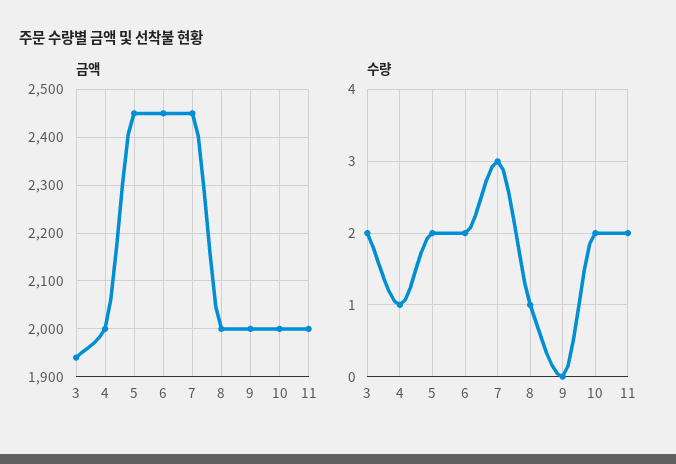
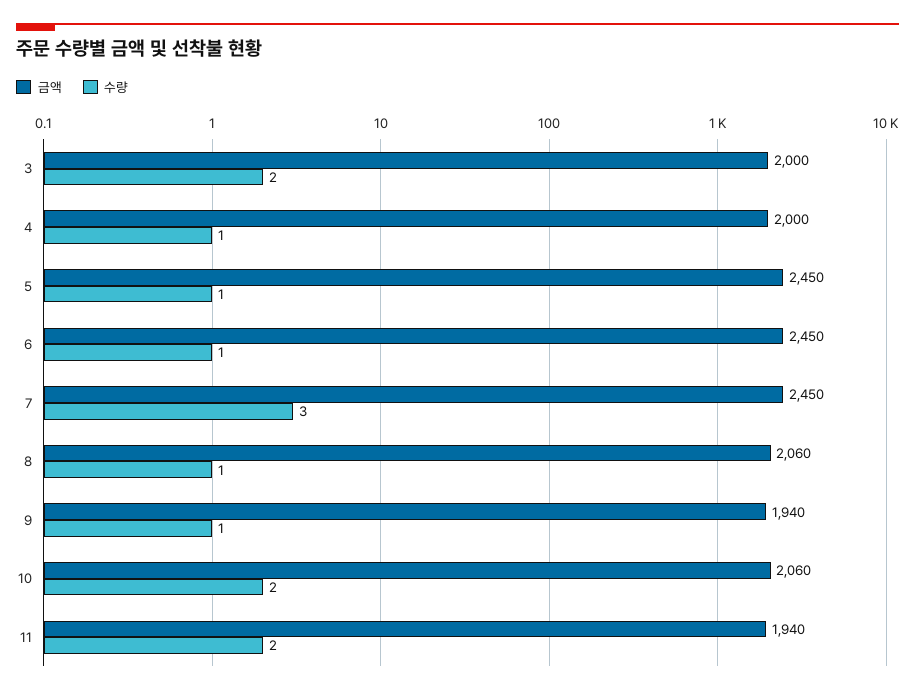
금액, 3: 1940 -> 2000
금액, 8: 2000 -> 2060
금액, 9: 2000 -> 1940
금액, 10: 2000 -> 2060
금액, 11: 2000 -> 1940
수량, 5: 2 -> 1
수량, 6: 2 -> 1
수량, 9: 0 -> 1

